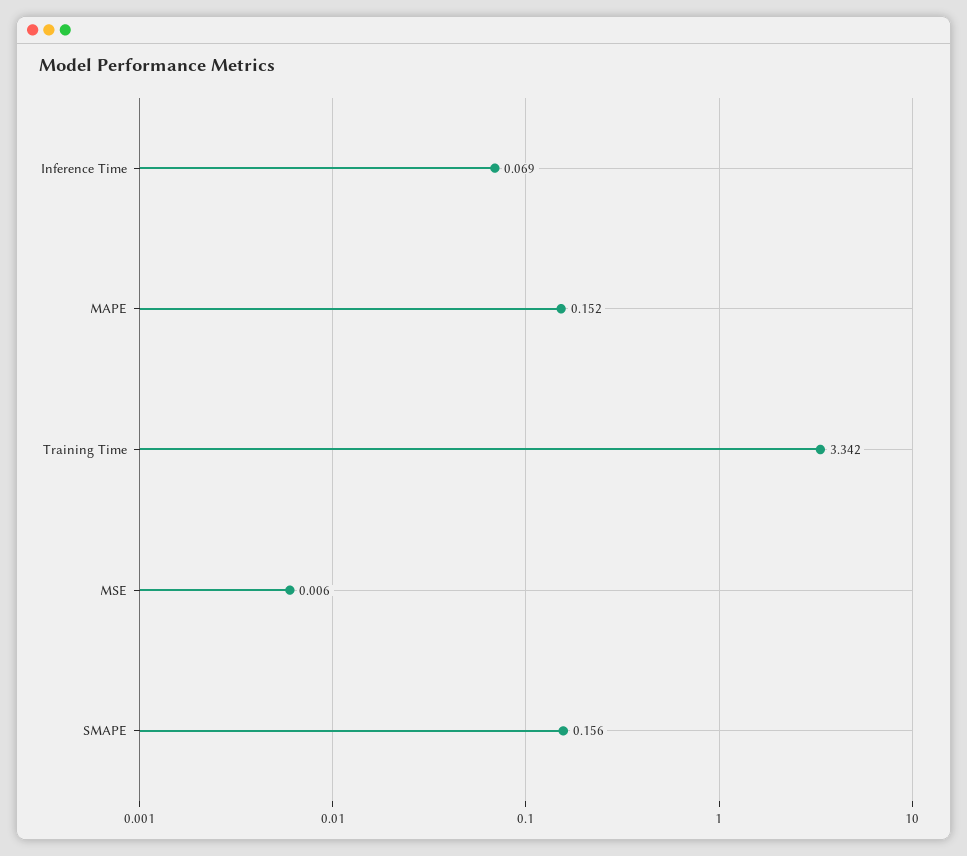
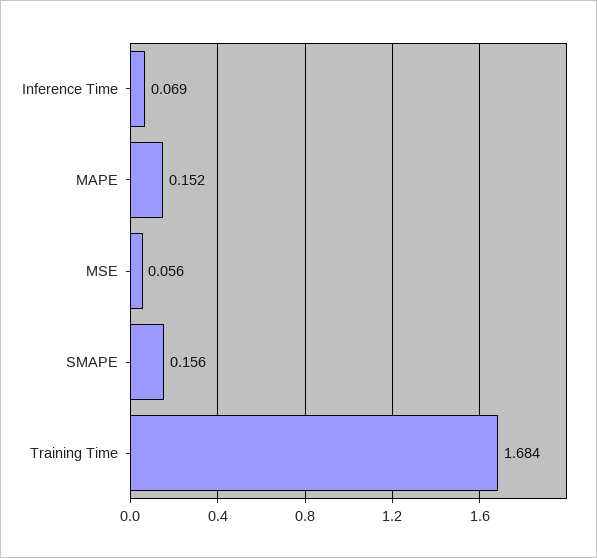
Training Time: 3.342 -> 1.684
MSE: 0.006 -> 0.056

